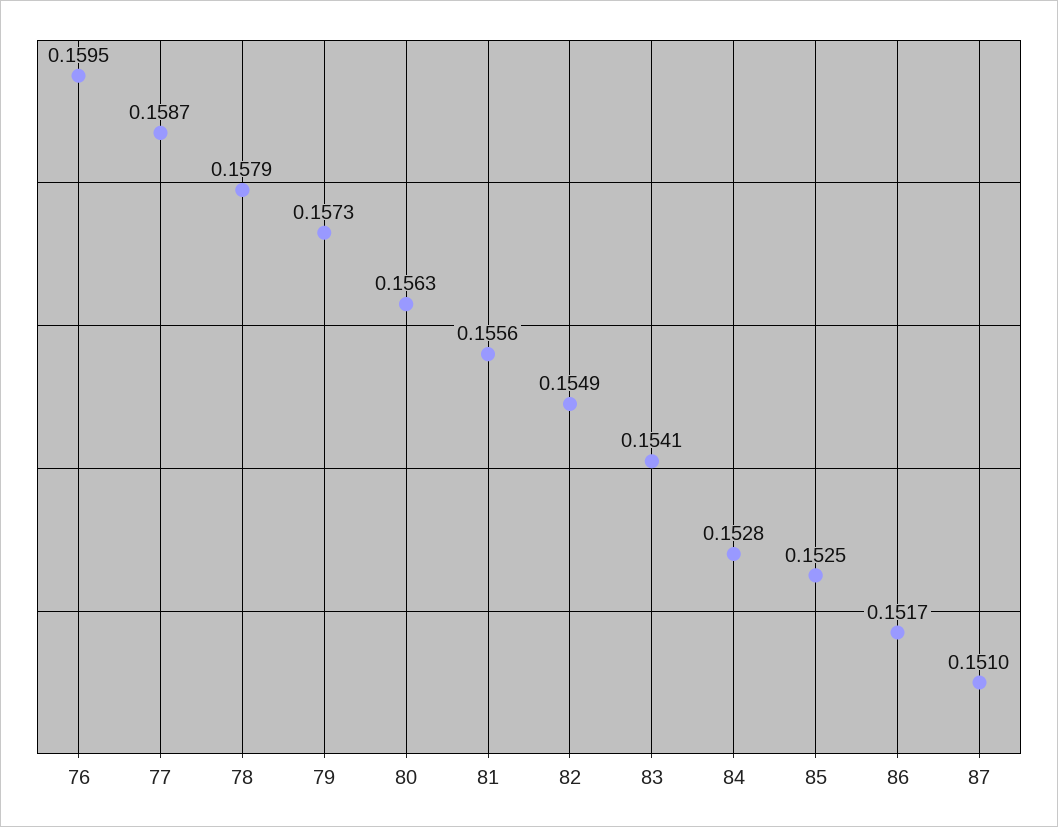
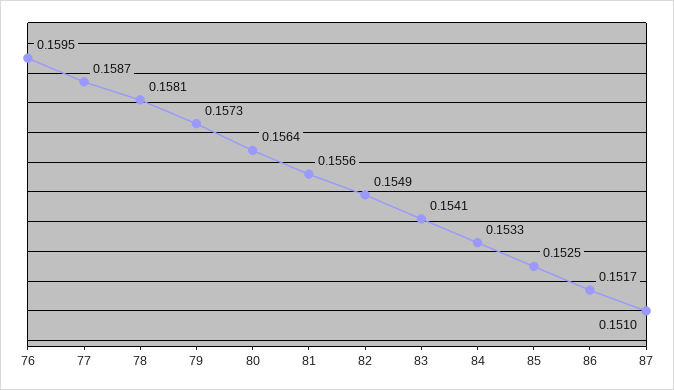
78: 0.1579 -> 0.1581
80: 0.1563 -> 0.1564
84: 0.1528 -> 0.1533

